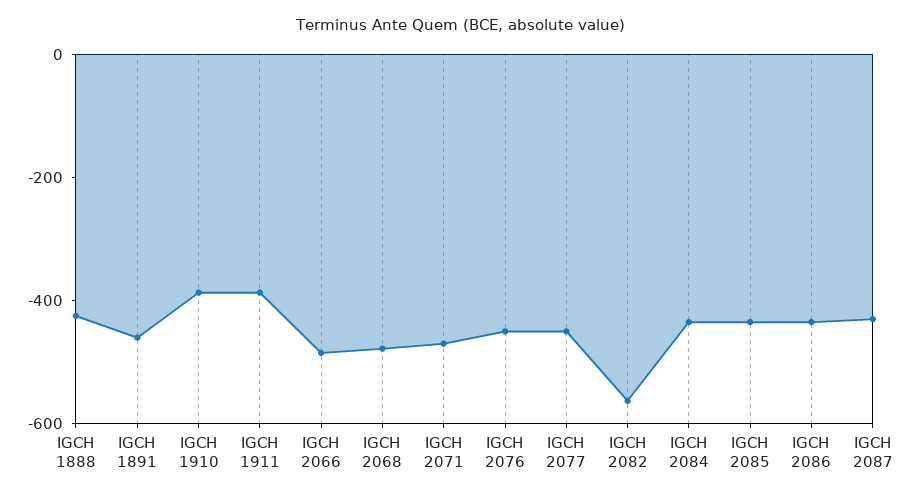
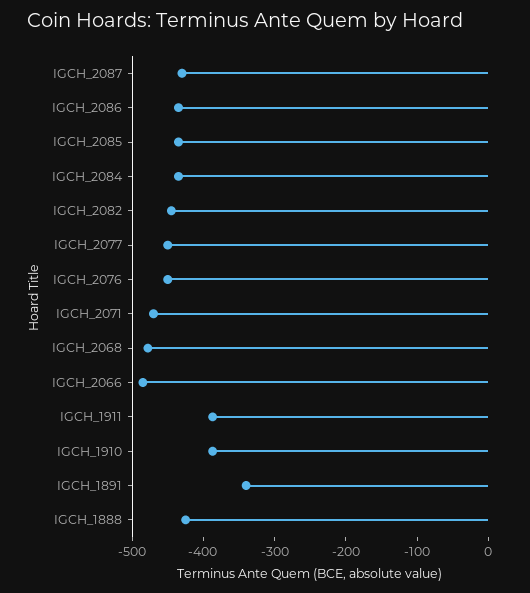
IGCH 1891: -450 -> -340
IGCH 2082: -550 -> -440

